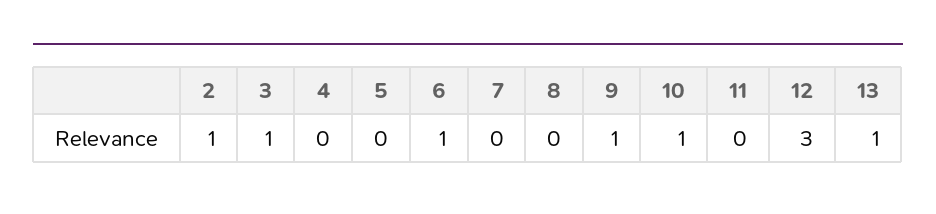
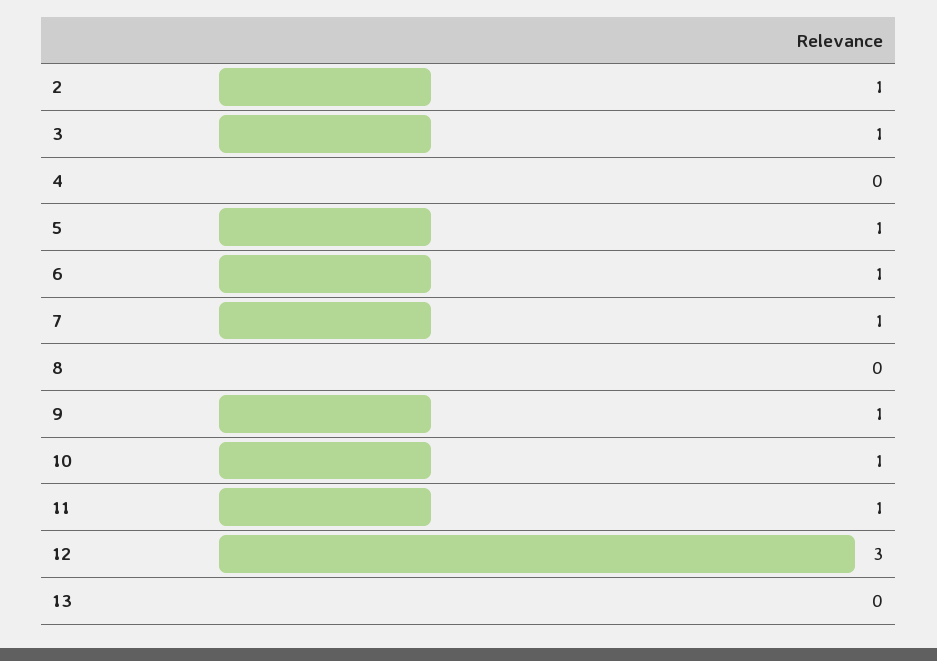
5: 0 -> 1
7: 0 -> 1
11: 0 -> 1
13: 1 -> 0

